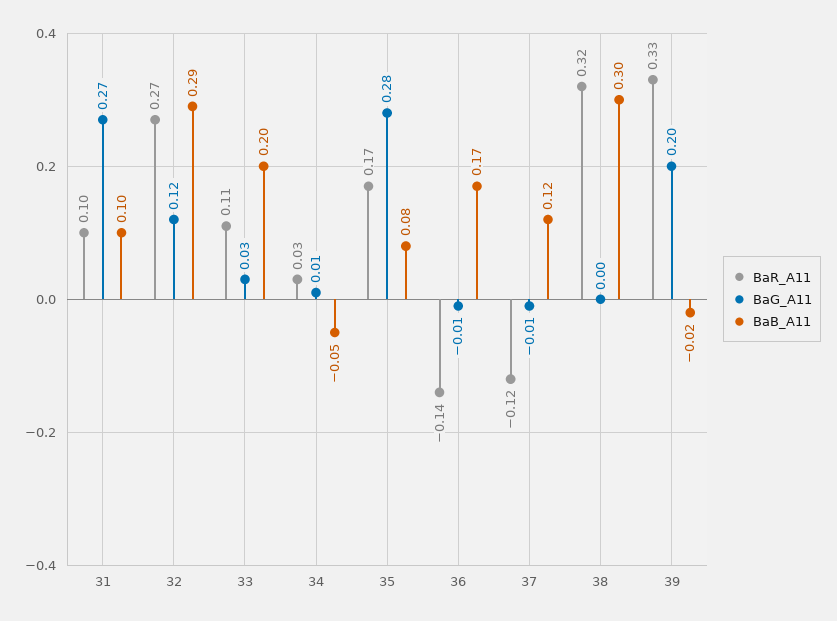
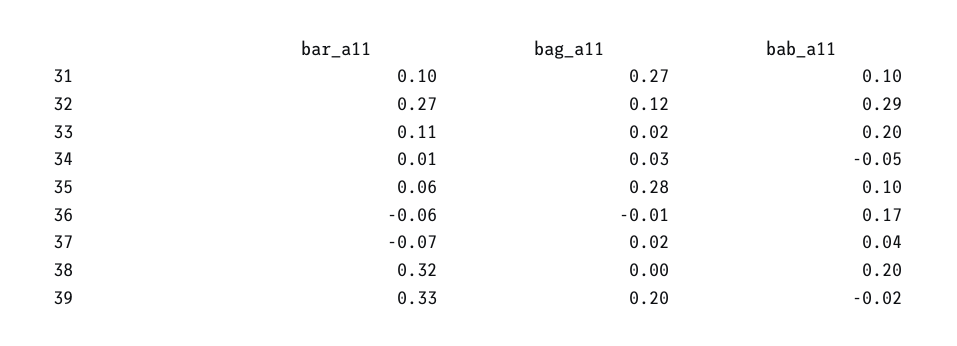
BaG_A11, 33: 0.03 -> 0.02
BaR_A11, 34: 0.03 -> 0.01
BaG_A11, 34: 0.01 -> 0.03
BaR_A11, 35: 0.17 -> 0.06
BaB_A11, 35: 0.08 -> 0.1
BaR_A11, 36: -0.14 -> -0.06
BaR_A11, 37: -0.12 -> -0.07
BaG_A11, 37: -0.01 -> 0.02
BaB_A11, 37: 0.12 -> 0.04
BaB_A11, 38: 0.3 -> 0.2

